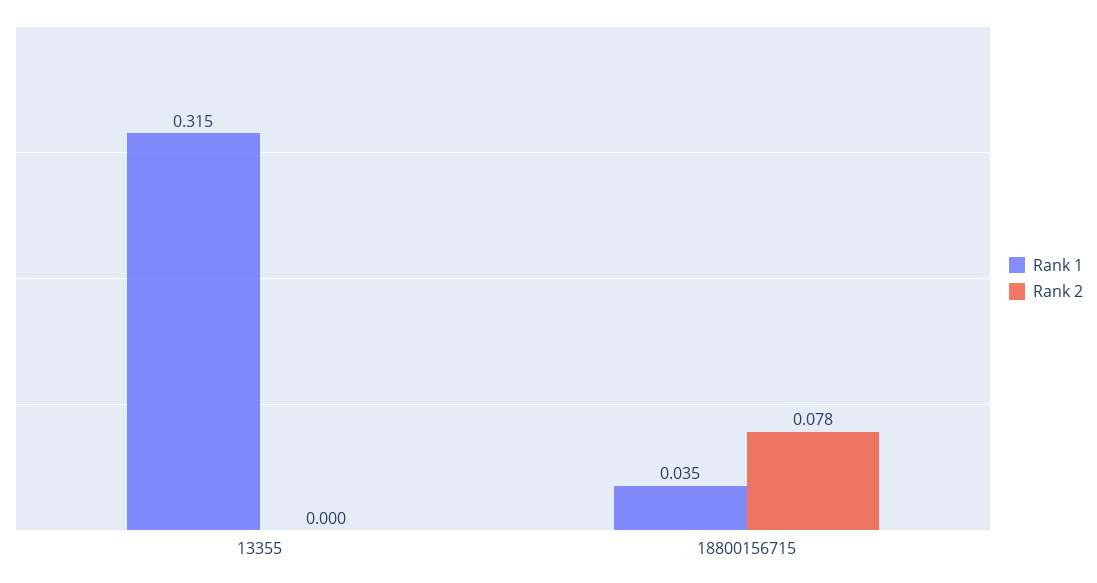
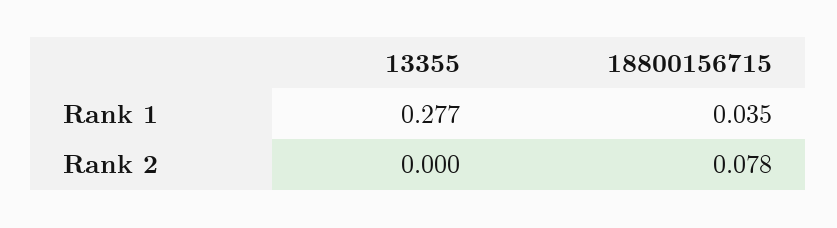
Rank 1, 13355: 0.315 -> 0.277

